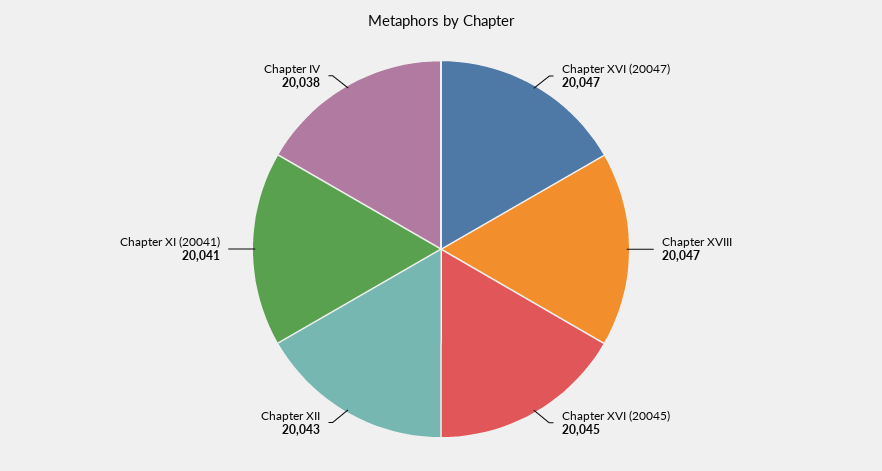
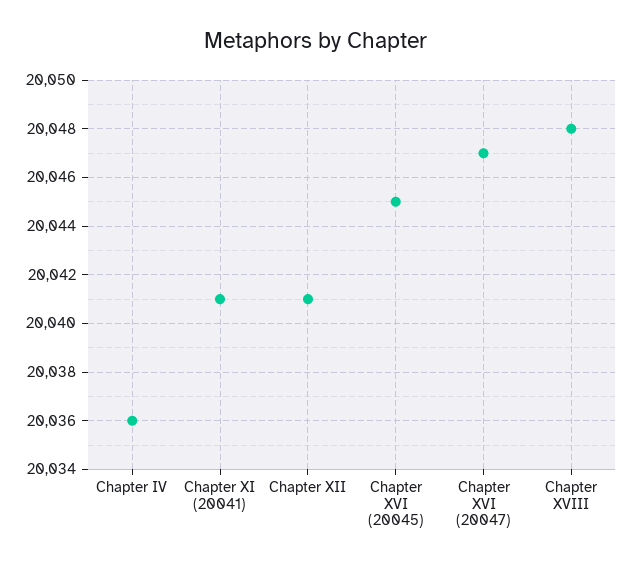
Chapter XVIII: 20047 -> 20048
Chapter XII: 20043 -> 20041
Chapter IV: 20038 -> 20036

